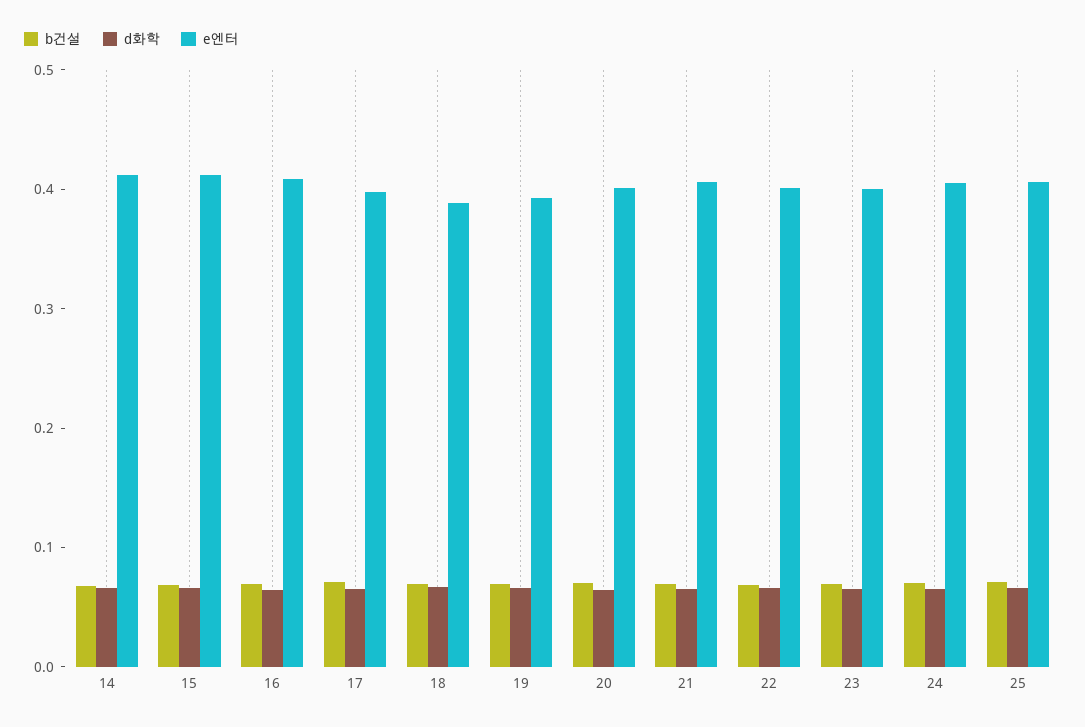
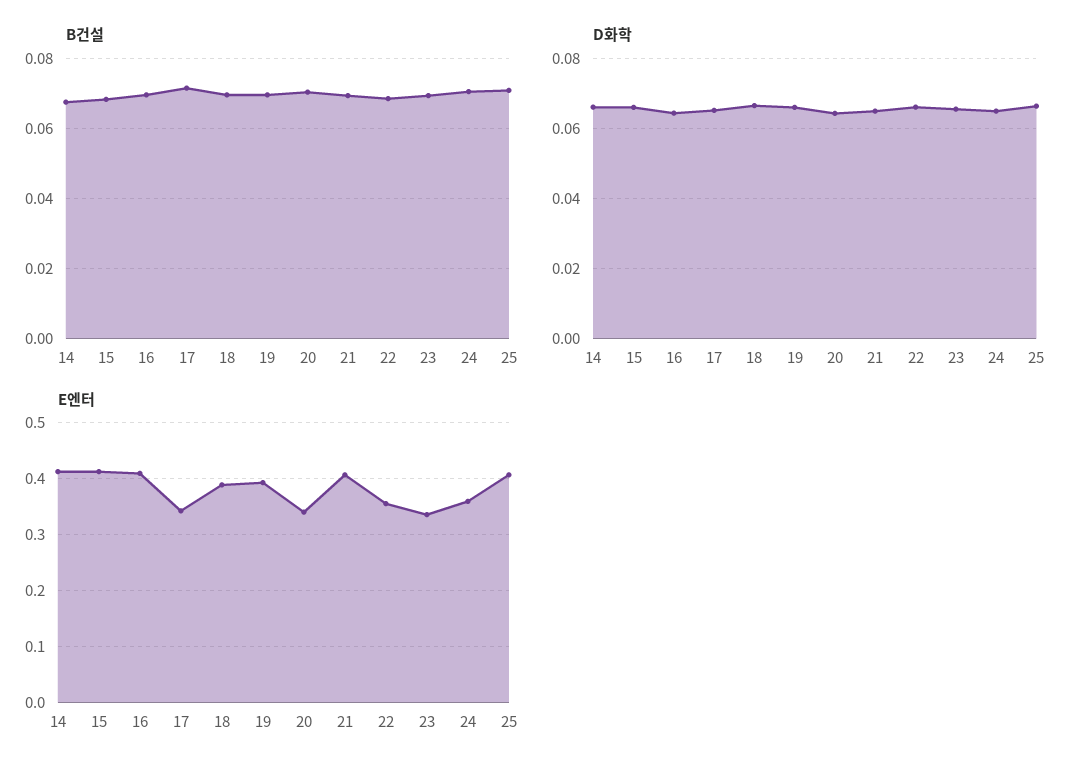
e엔터, 17: 0.4 -> 0.34
e엔터, 20: 0.4 -> 0.34
e엔터, 22: 0.4 -> 0.36
e엔터, 23: 0.4 -> 0.34
e엔터, 24: 0.4 -> 0.36

